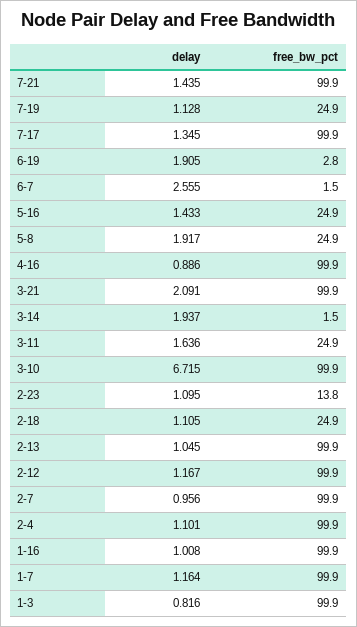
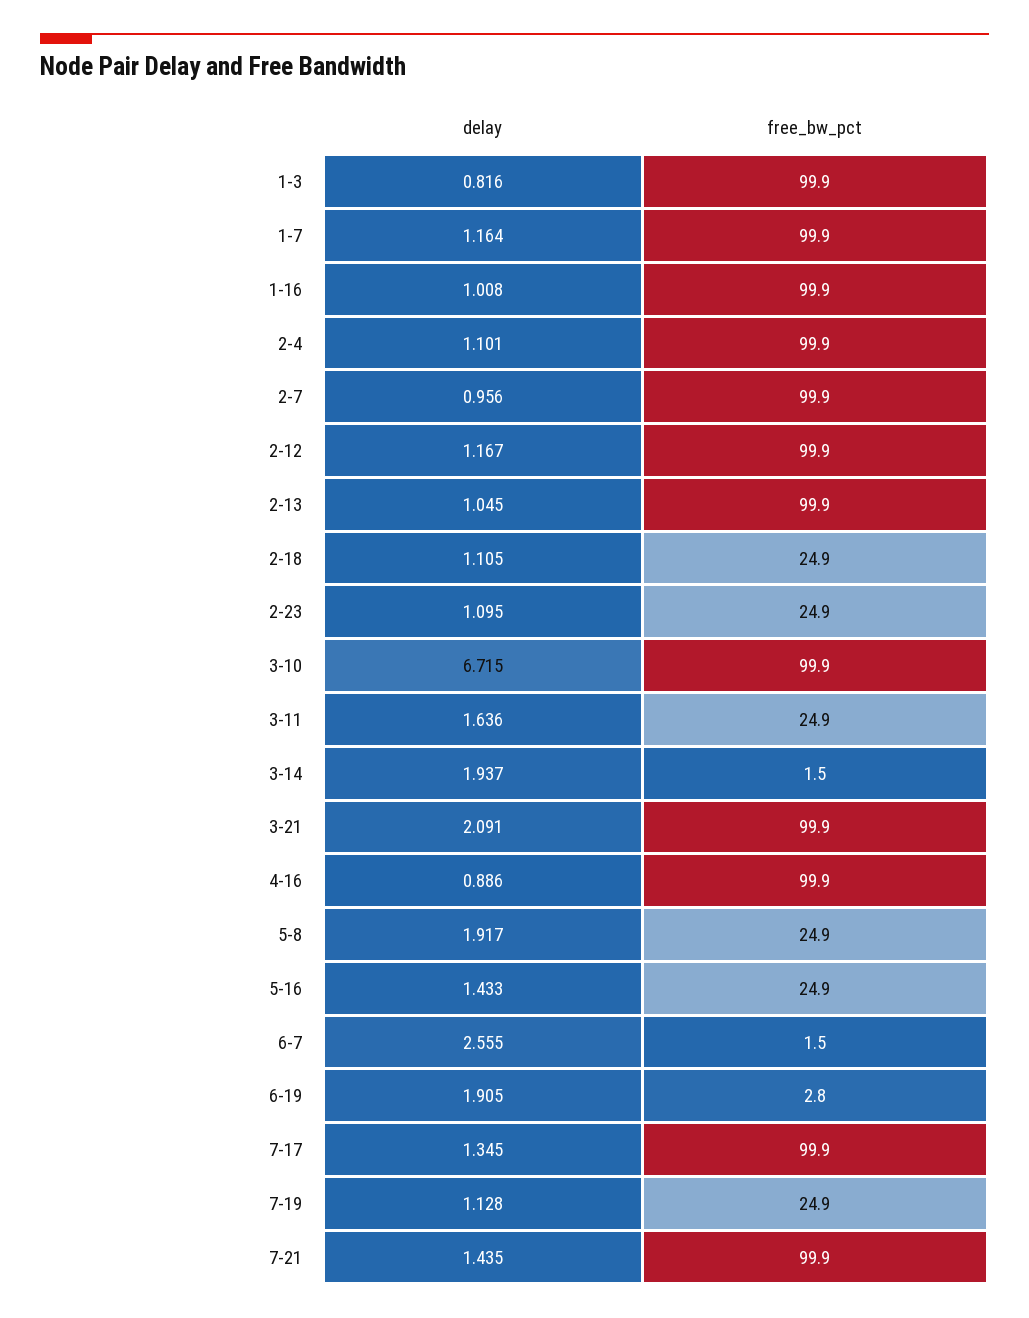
free_bw_pct, 2-23: 13.8 -> 24.9

